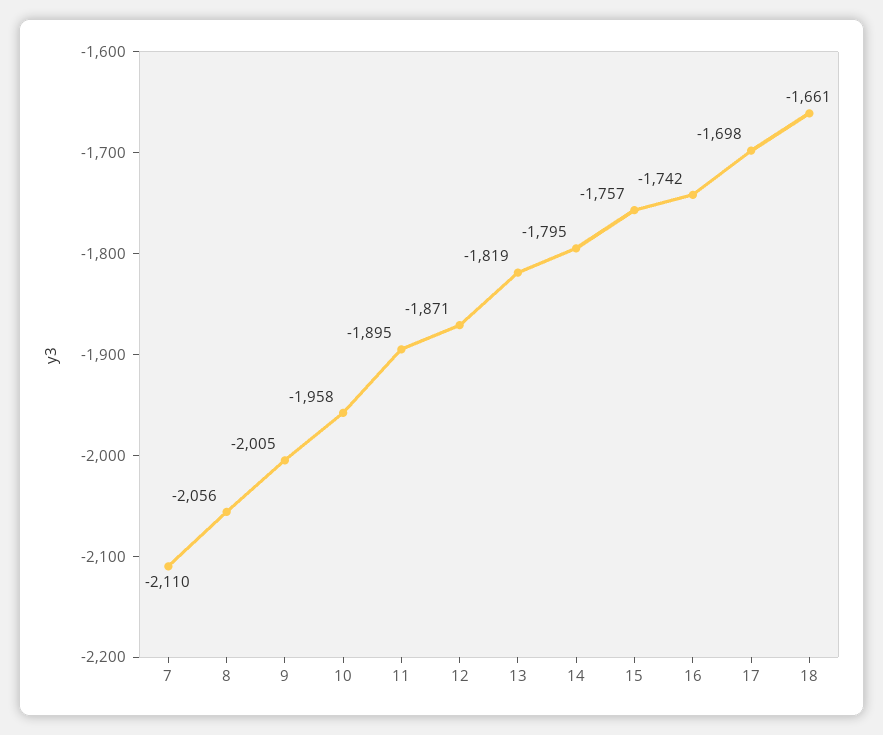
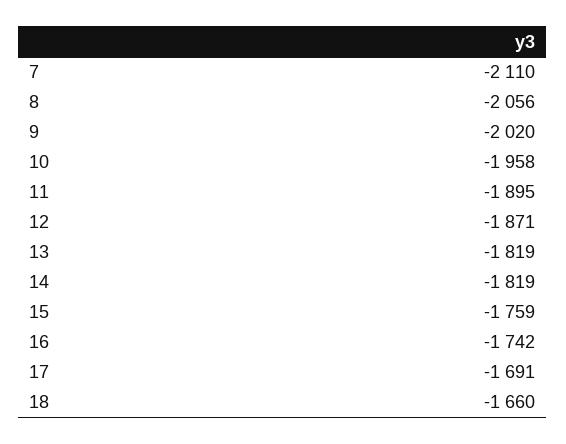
9: -2005 -> -2020
14: -1795 -> -1819
15: -1757 -> -1759
17: -1698 -> -1691
18: -1661 -> -1660

